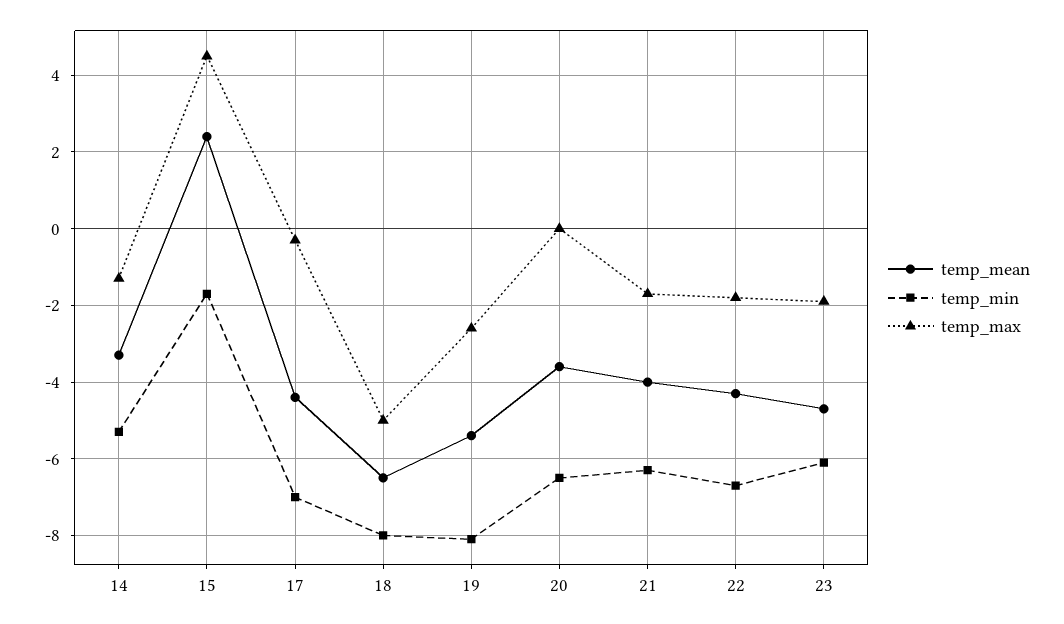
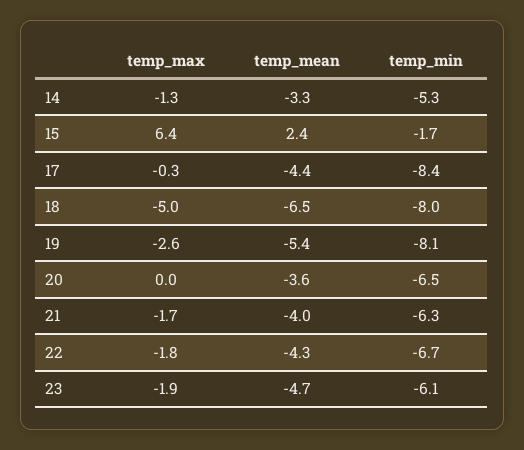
temp_max, 15: 4.5 -> 6.4
temp_min, 17: -7 -> -8.4

